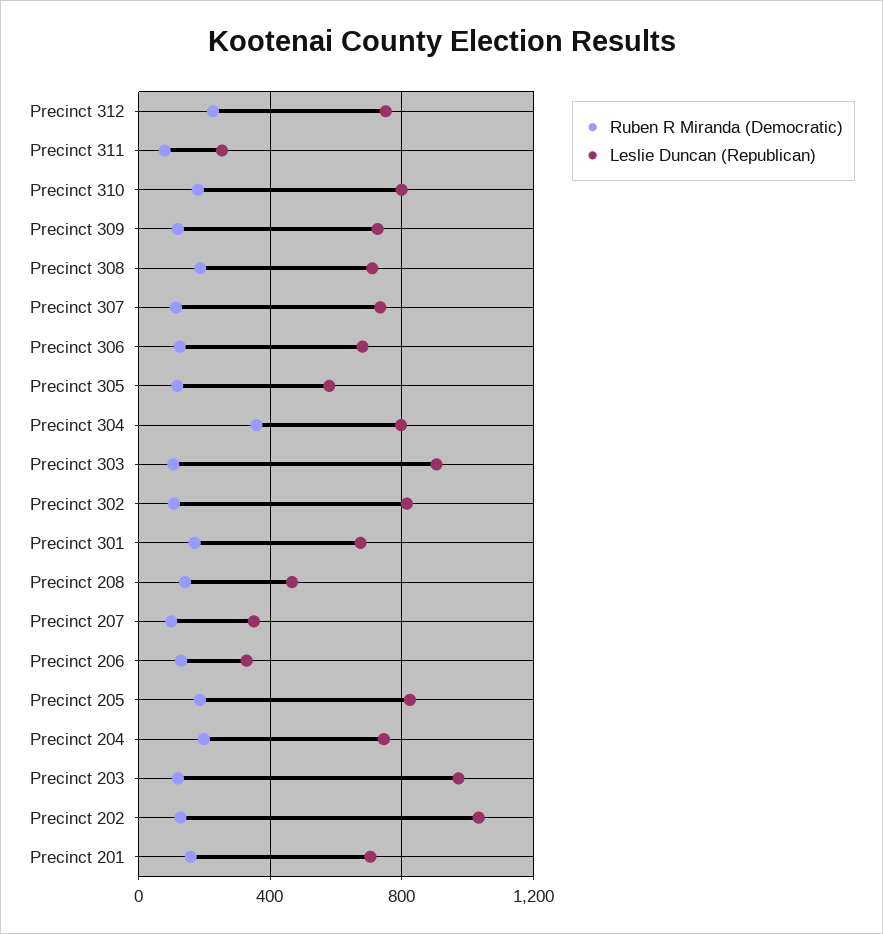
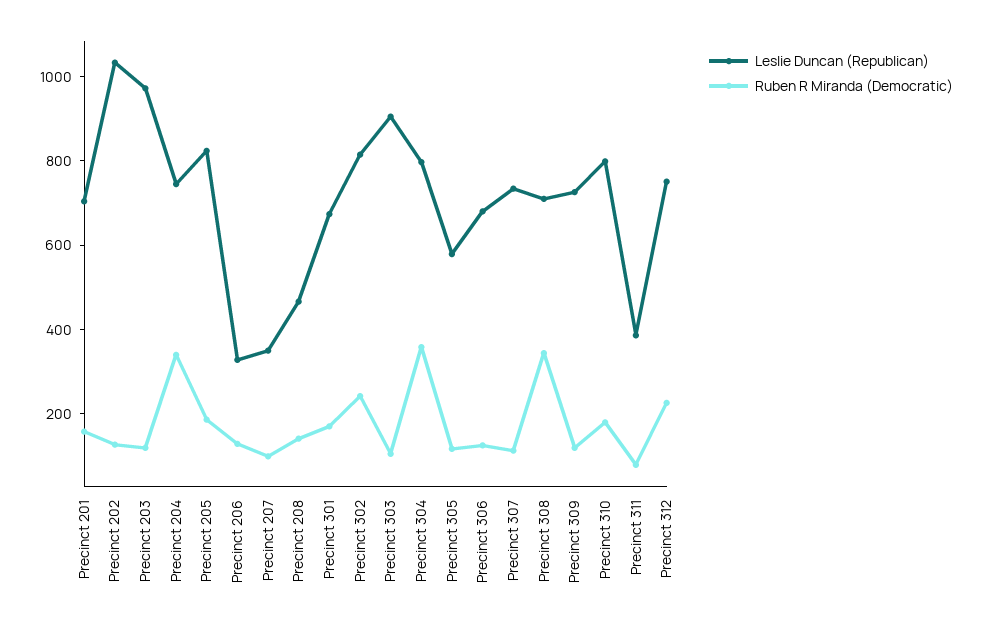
Leslie Duncan (Republican), Precinct 311: 250 -> 400
Ruben R Miranda (Democratic), Precinct 308: 200 -> 350
Ruben R Miranda (Democratic), Precinct 302: 100 -> 250
Ruben R Miranda (Democratic), Precinct 204: 200 -> 350

